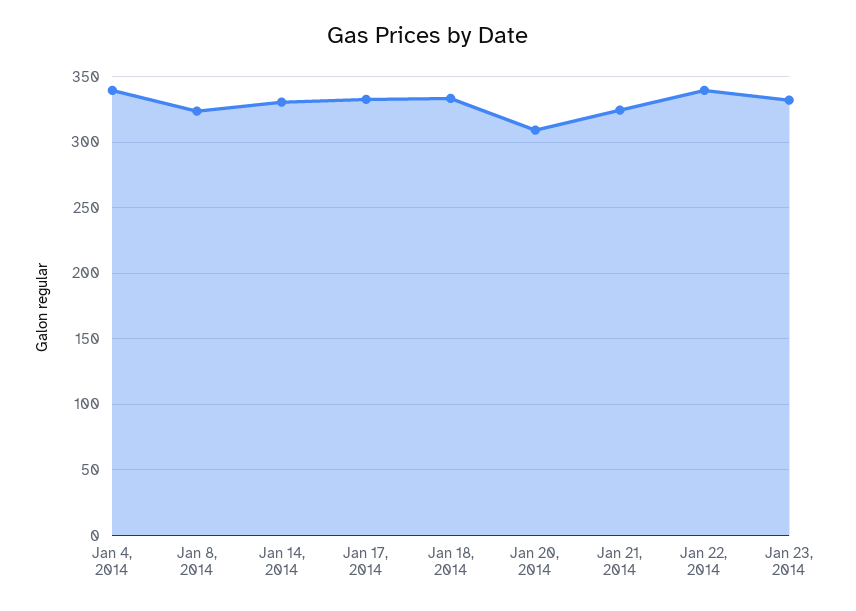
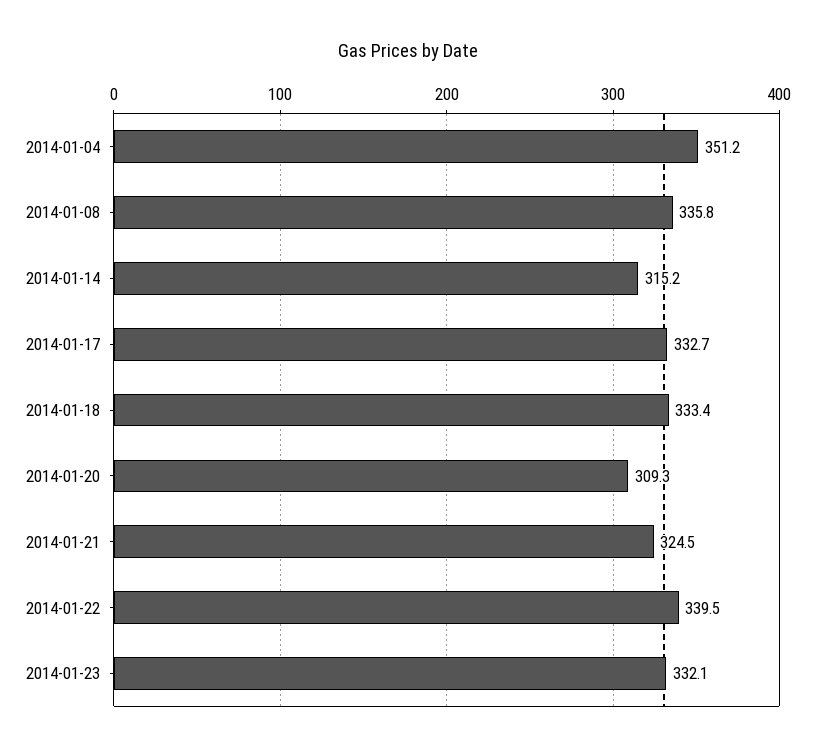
Jan 4, 2014: 340 -> 351.2
Jan 8, 2014: 325 -> 335.8
Jan 14, 2014: 330 -> 315.2

